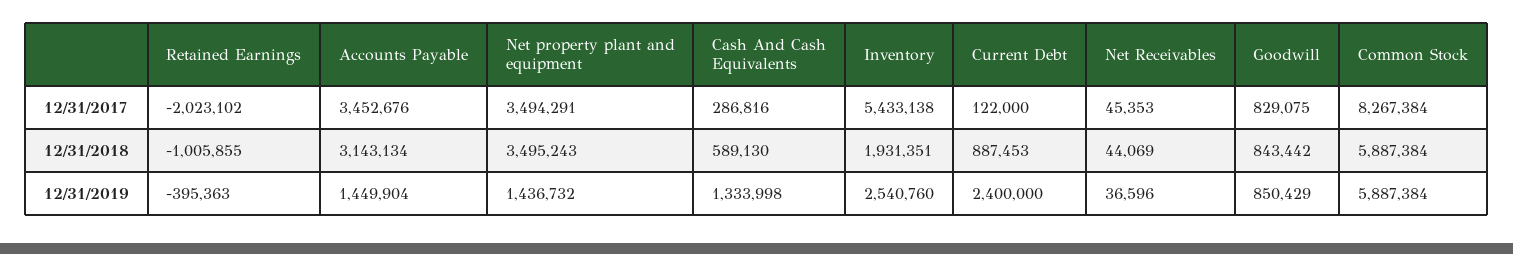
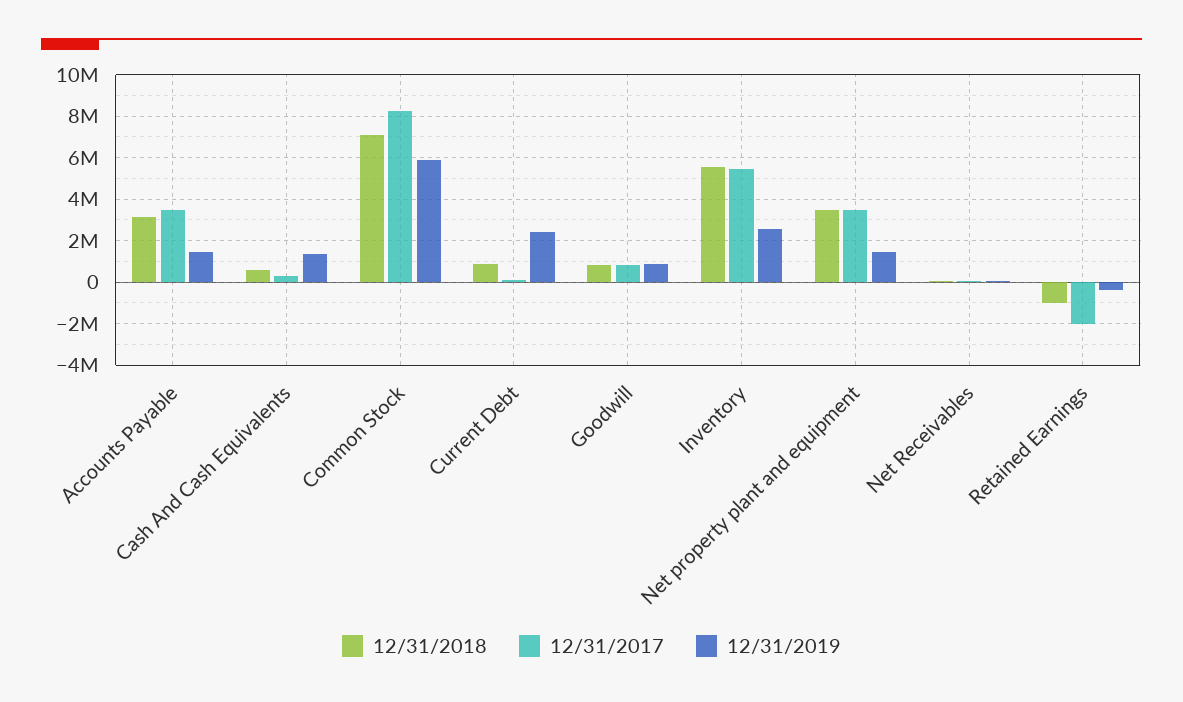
12/31/2018, Inventory: 1931351 -> 5500000
12/31/2018, Common Stock: 5887384 -> 7000000

